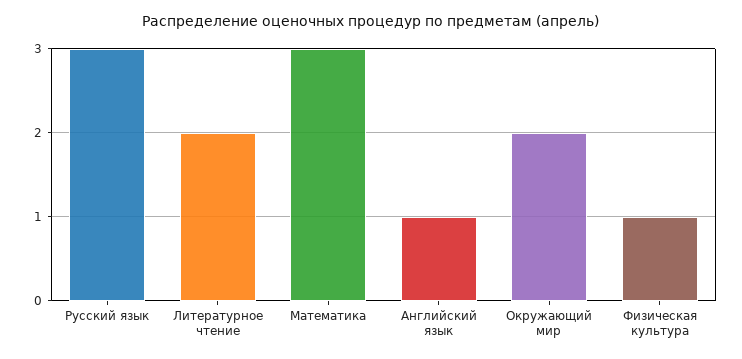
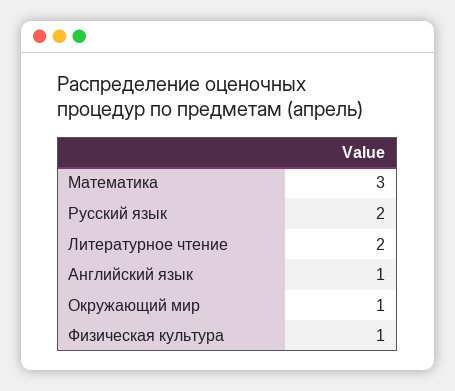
Русский язык: 3 -> 2
Окружающий мир: 2 -> 1

